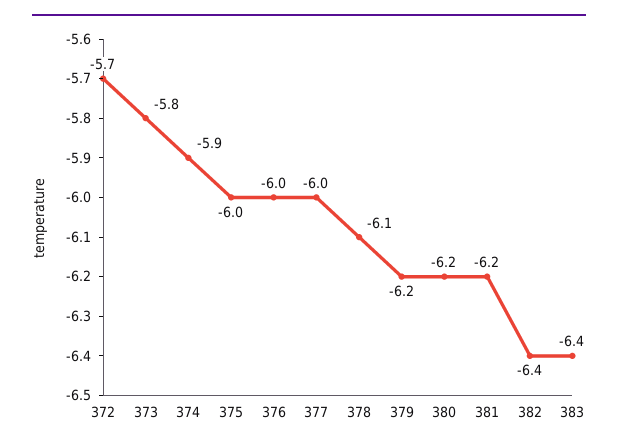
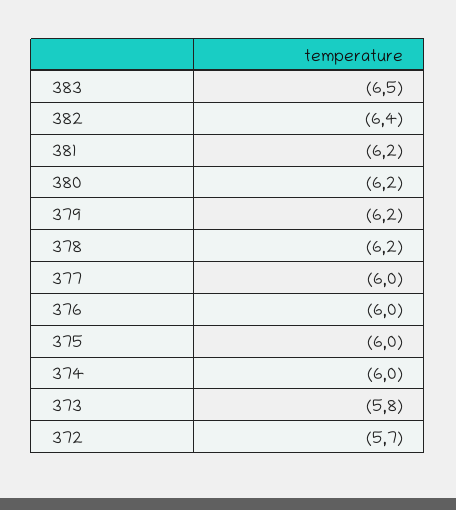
374: -5.9 -> -6
378: -6.1 -> -6.2
383: -6.4 -> -6.5

